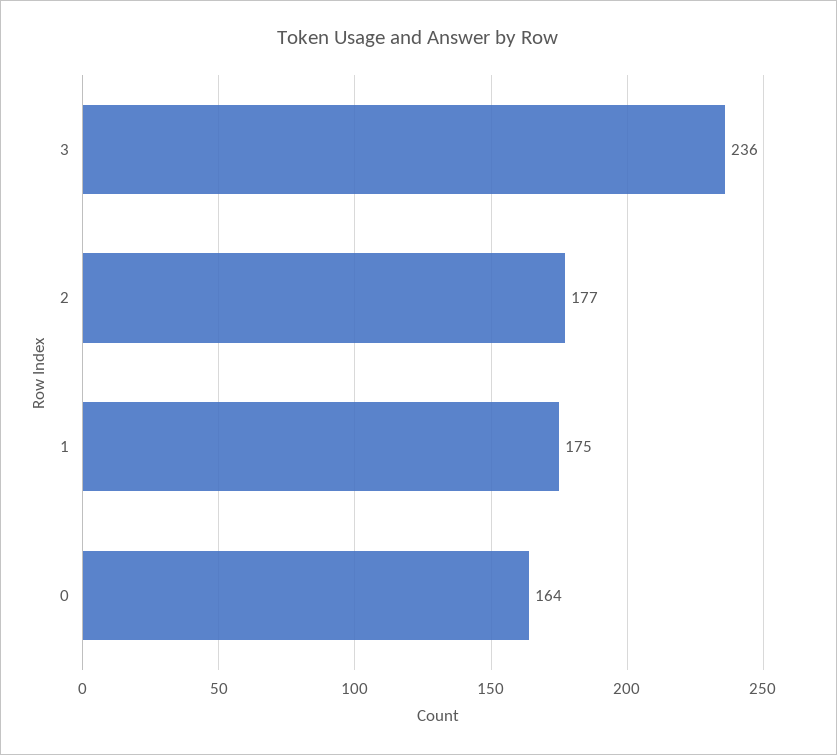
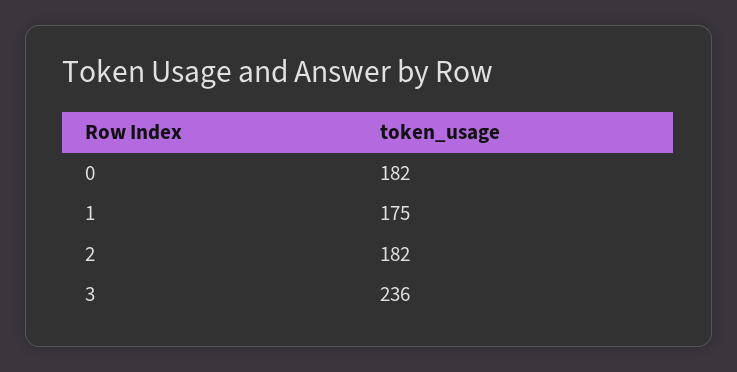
2: 177 -> 182
0: 164 -> 182

